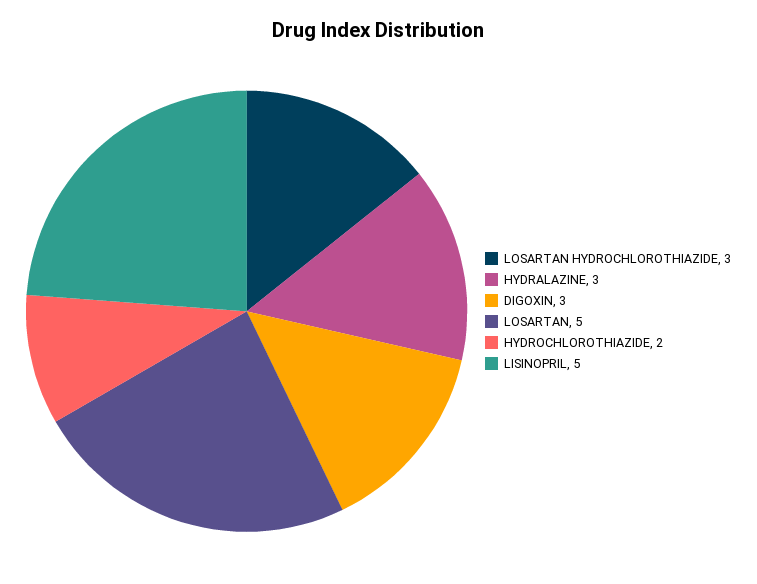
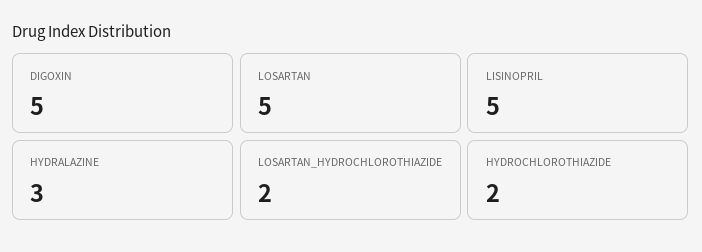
LOSARTAN HYDROCHLOROTHIAZIDE: 3 -> 2
DIGOXIN: 3 -> 5

